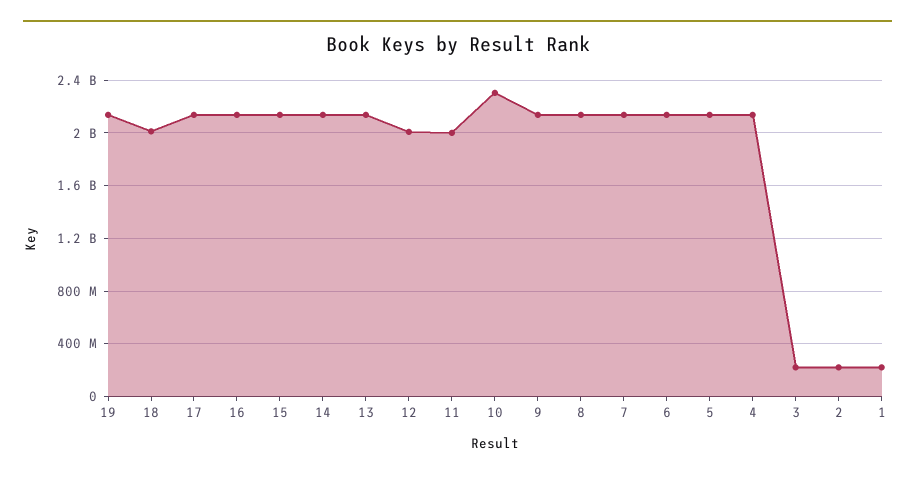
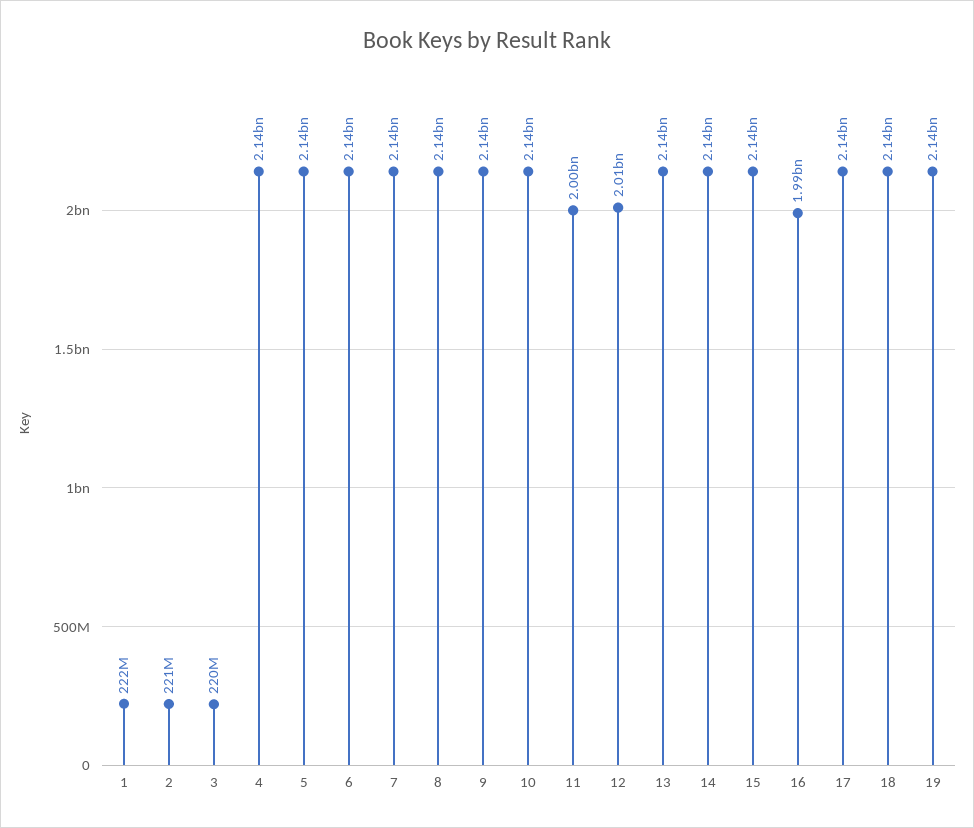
18: 2000000000 -> 2140000000
16: 2150000000 -> 1990000000
10: 2300000000 -> 2140000000

